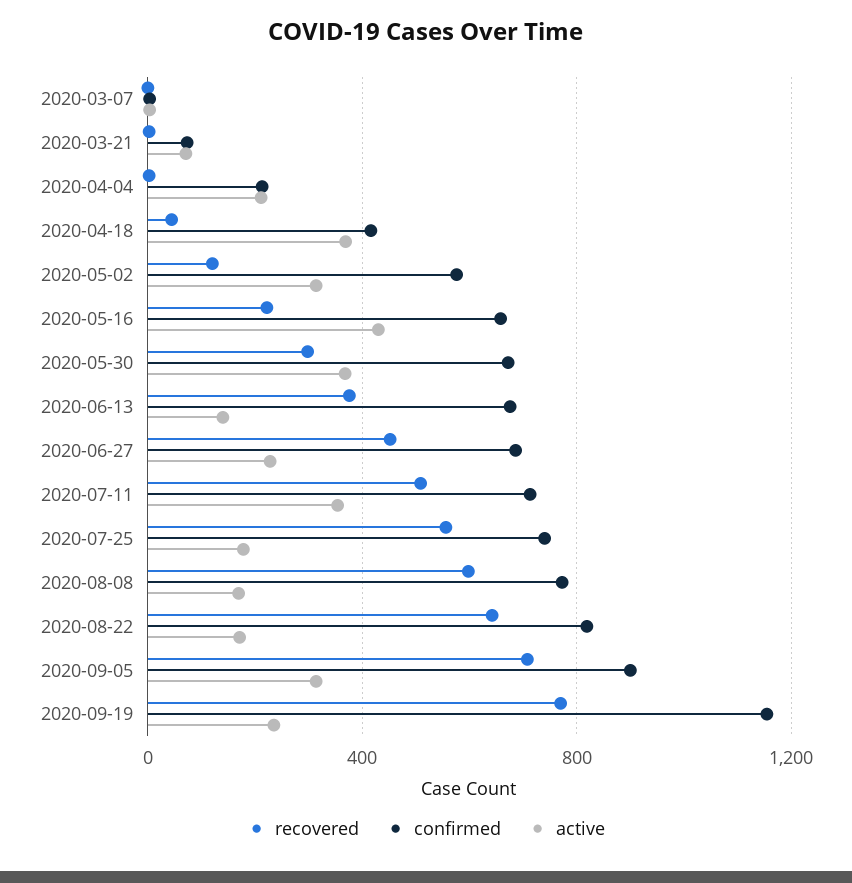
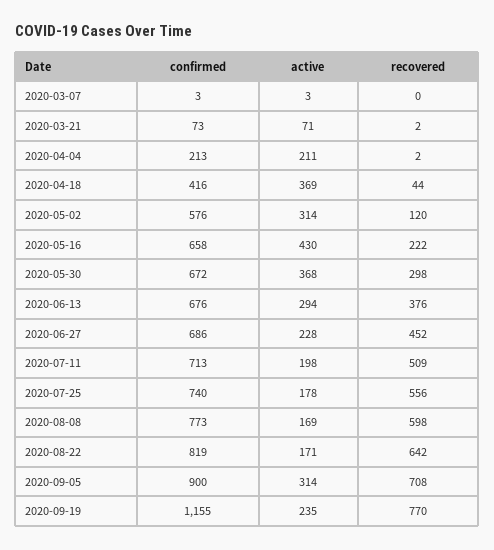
active, 2020-06-13: 150 -> 294
active, 2020-07-11: 350 -> 198

